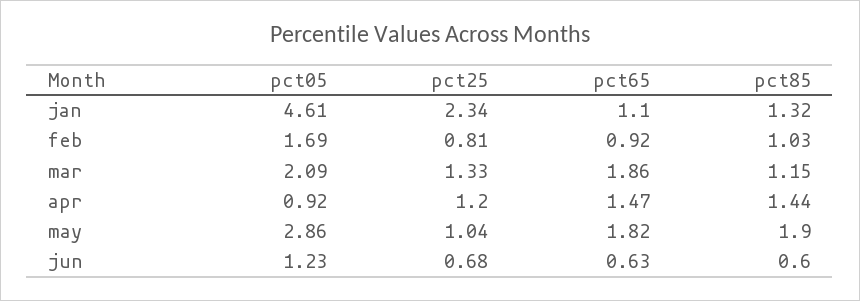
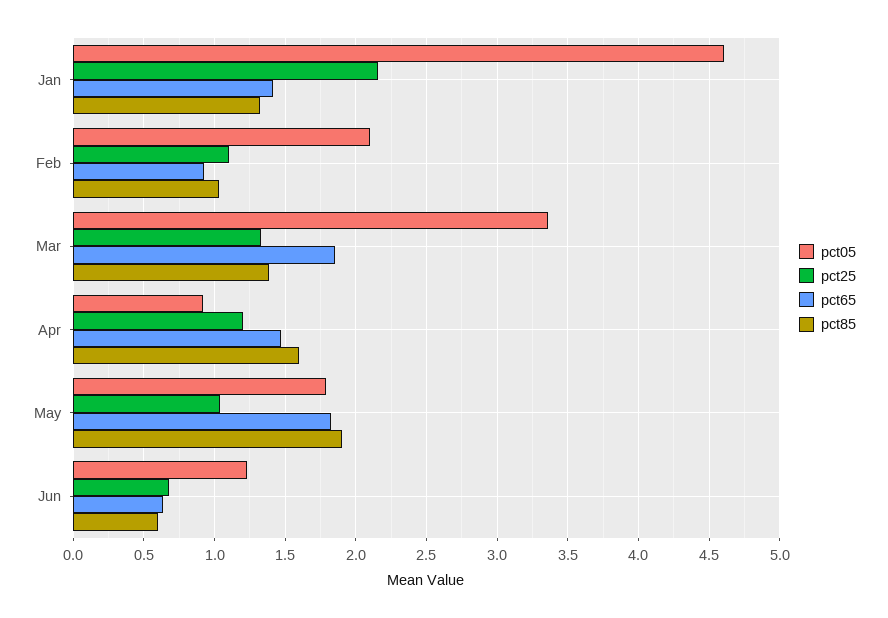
pct25, jan: 2.34 -> 2.15
pct65, jan: 1.1 -> 1.4
pct05, feb: 1.69 -> 2.1
pct25, feb: 0.81 -> 1.1
pct05, mar: 2.09 -> 3.35
pct85, mar: 1.15 -> 1.4
pct85, apr: 1.44 -> 1.6
pct05, may: 2.86 -> 1.8

